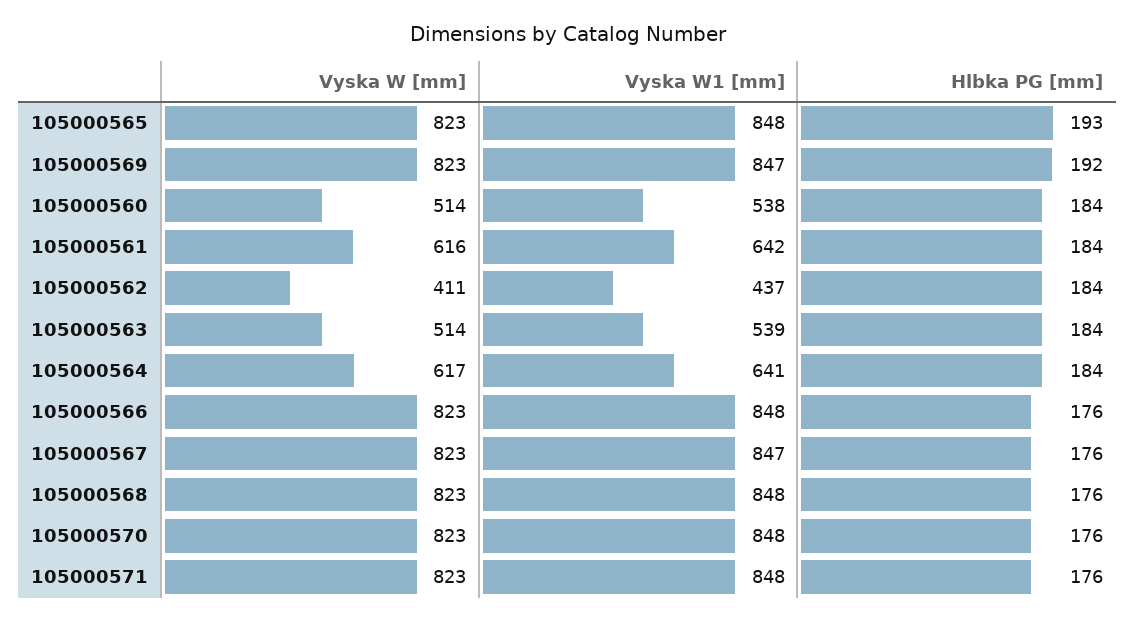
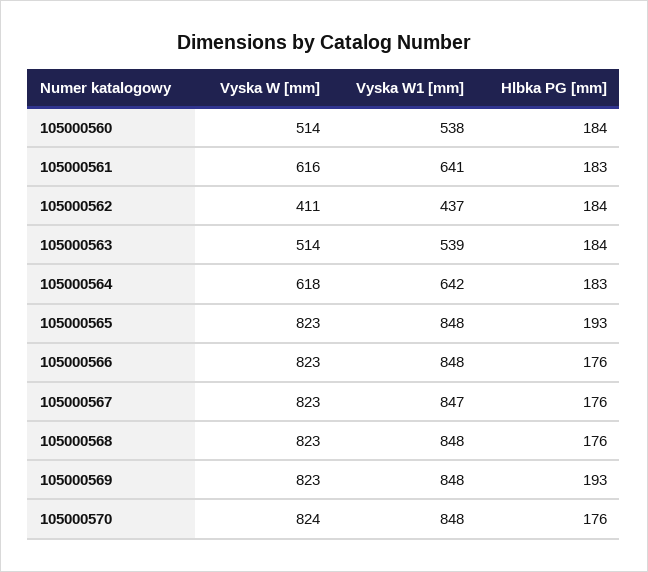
Vyska W1 [mm], 105000569: 847 -> 848
Hlbka PG [mm], 105000569: 192 -> 193
Vyska W1 [mm], 105000561: 642 -> 641
Hlbka PG [mm], 105000561: 184 -> 183
Vyska W [mm], 105000564: 617 -> 618
Vyska W1 [mm], 105000564: 641 -> 642
Hlbka PG [mm], 105000564: 184 -> 183
Vyska W [mm], 105000570: 823 -> 824
Vyska W [mm], 105000571: 823 -> none
Vyska W1 [mm], 105000571: 848 -> none
Hlbka PG [mm], 105000571: 176 -> none

